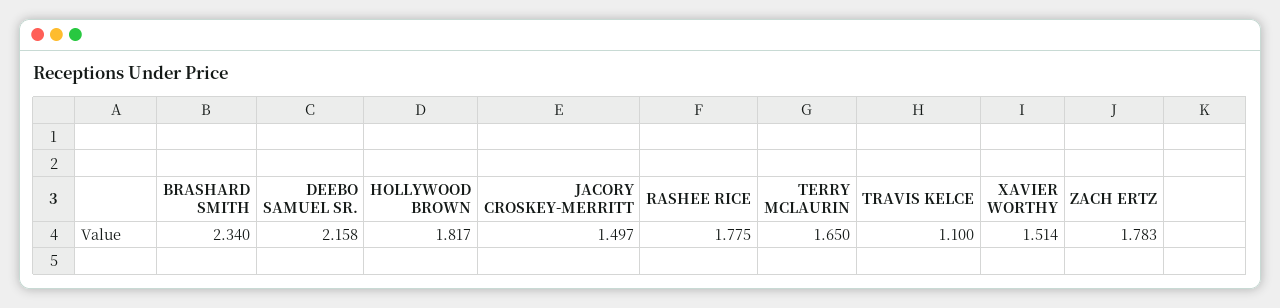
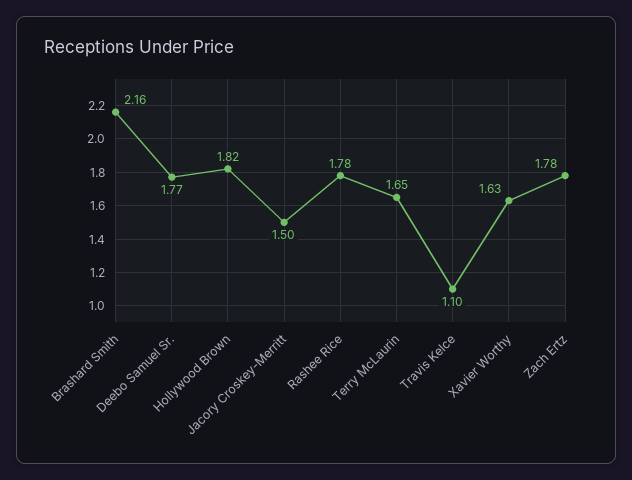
BRASHARD SMITH: 2.34 -> 2.16
DEEBO SAMUEL SR.: 2.158 -> 1.77
XAVIER WORTHY: 1.514 -> 1.63

